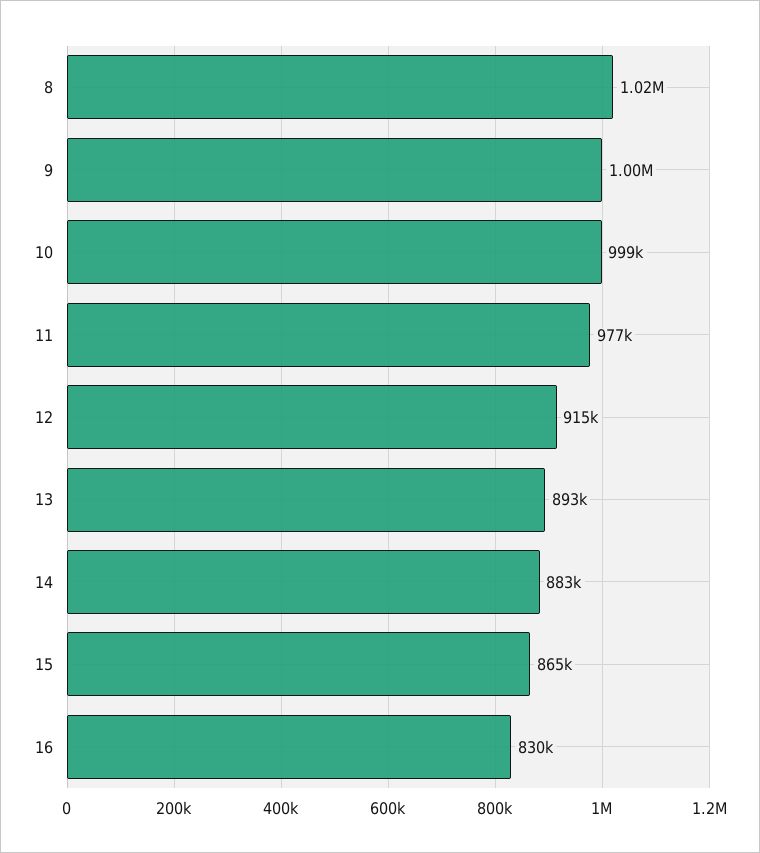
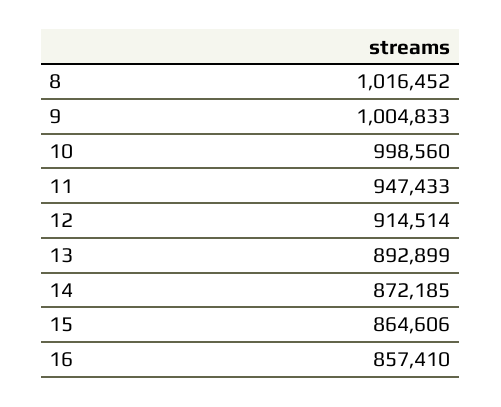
11: 977000 -> 947433
14: 883000 -> 872185
16: 830000 -> 857410

